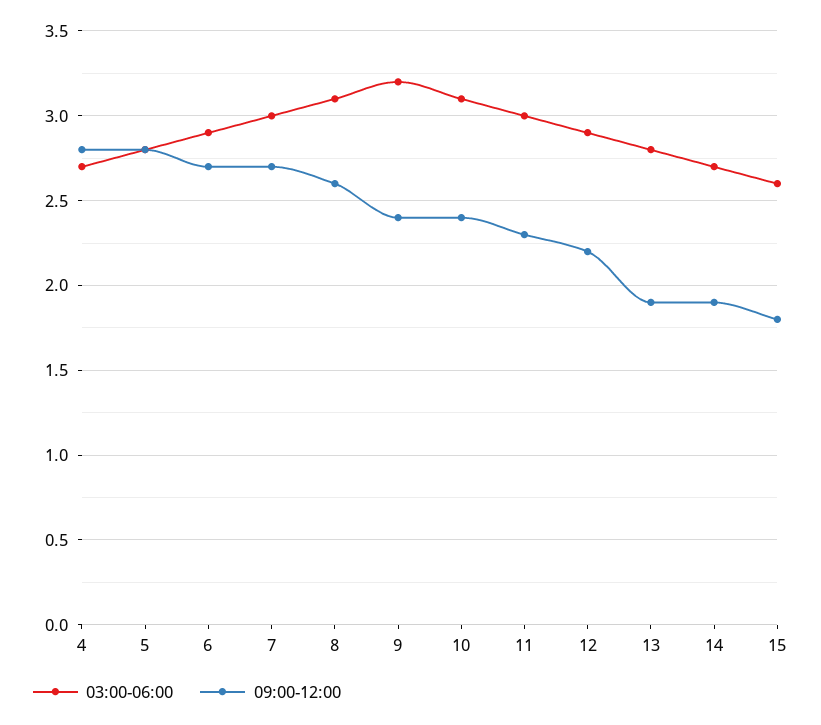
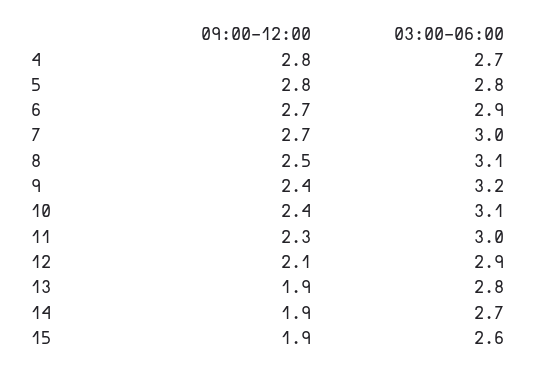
09:00-12:00, 8: 2.6 -> 2.5
09:00-12:00, 12: 2.2 -> 2.1
09:00-12:00, 15: 1.8 -> 1.9

